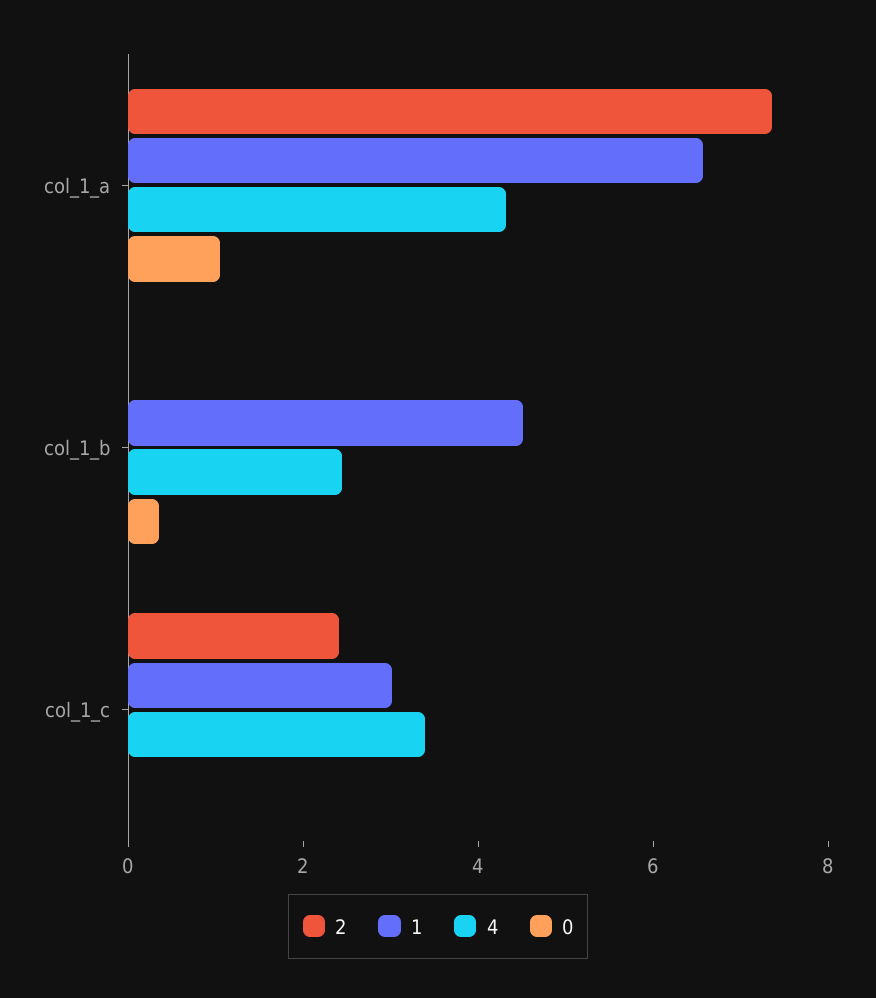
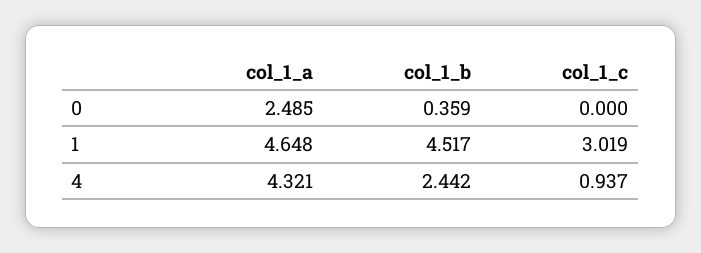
2, col_1_a: 7.5 -> none
1, col_1_a: 6.5 -> 4.648
0, col_1_a: 1 -> 2.485
2, col_1_b: 0 -> none
2, col_1_c: 2.5 -> none
4, col_1_c: 3.5 -> 0.937

